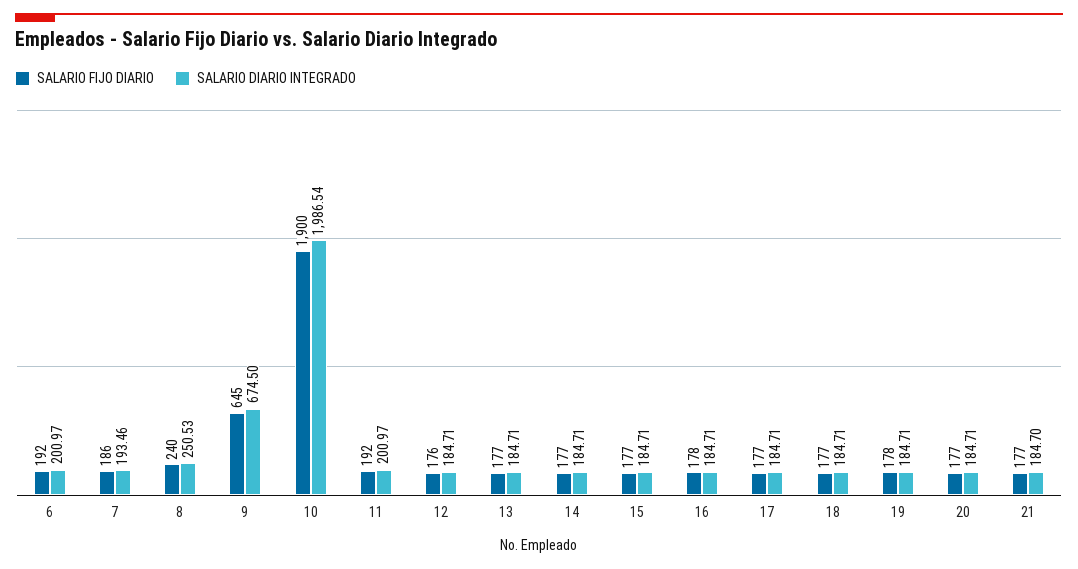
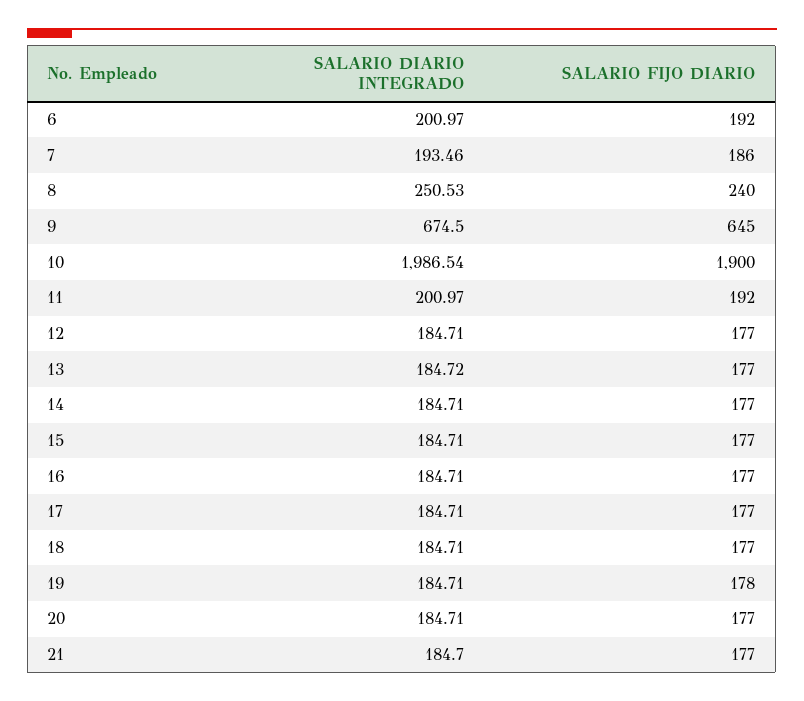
SALARIO FIJO DIARIO, 12: 176 -> 177
SALARIO DIARIO INTEGRADO, 13: 184.71 -> 184.72
SALARIO FIJO DIARIO, 16: 178 -> 177

